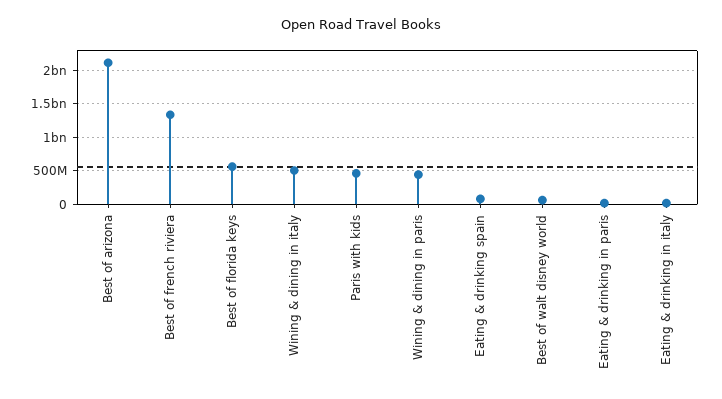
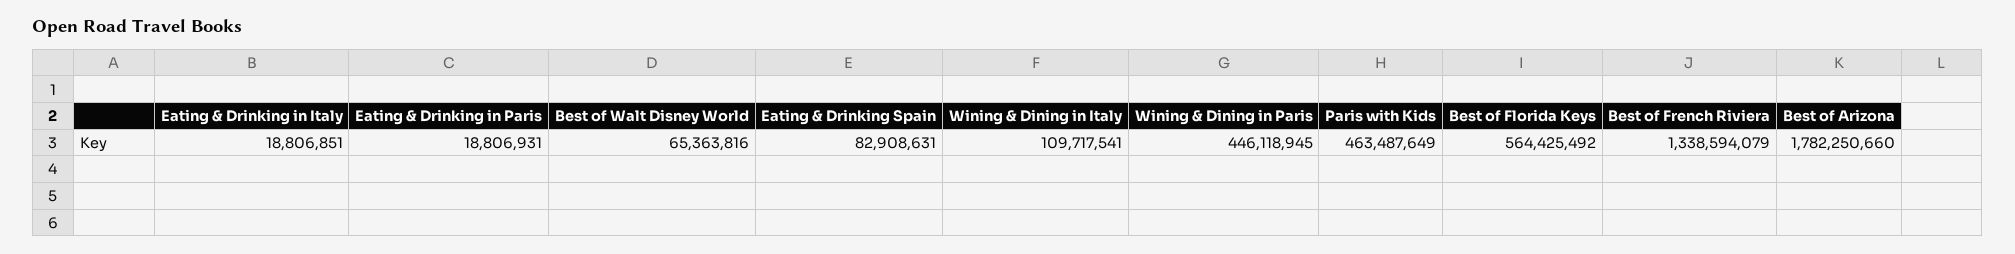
Best of arizona: 2100000000 -> 1782250660
Wining & dining in italy: 500000000 -> 109717541

